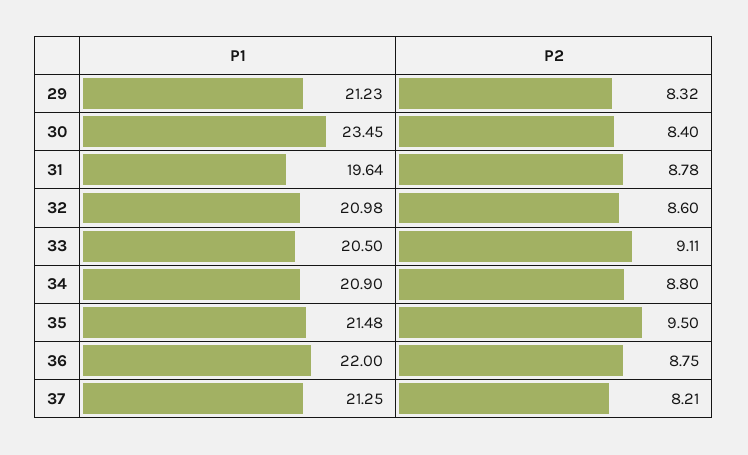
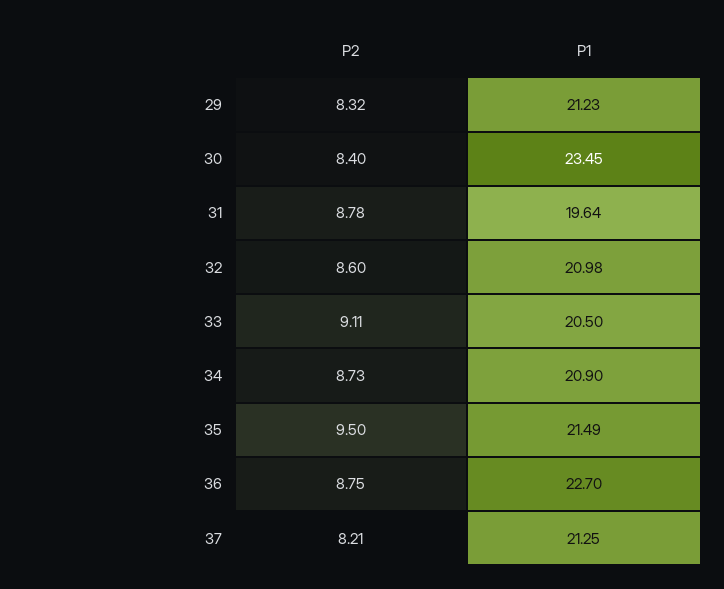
P2, 34: 8.8 -> 8.73
P1, 35: 21.48 -> 21.49
P1, 36: 22 -> 22.7

